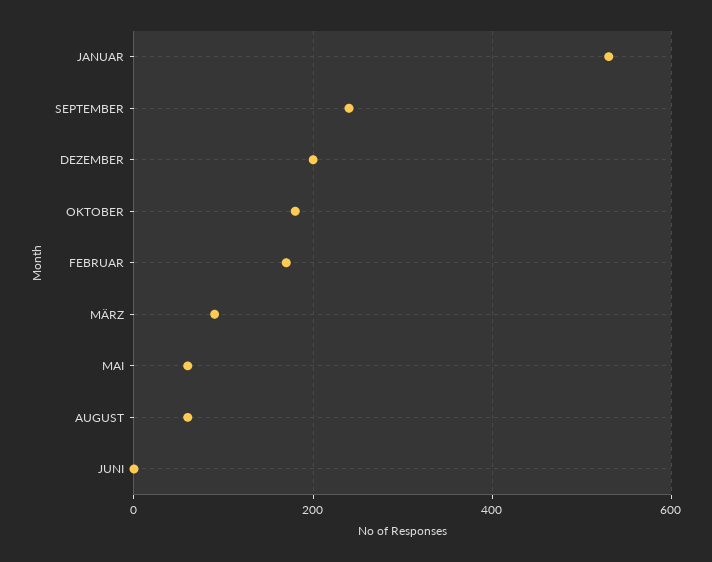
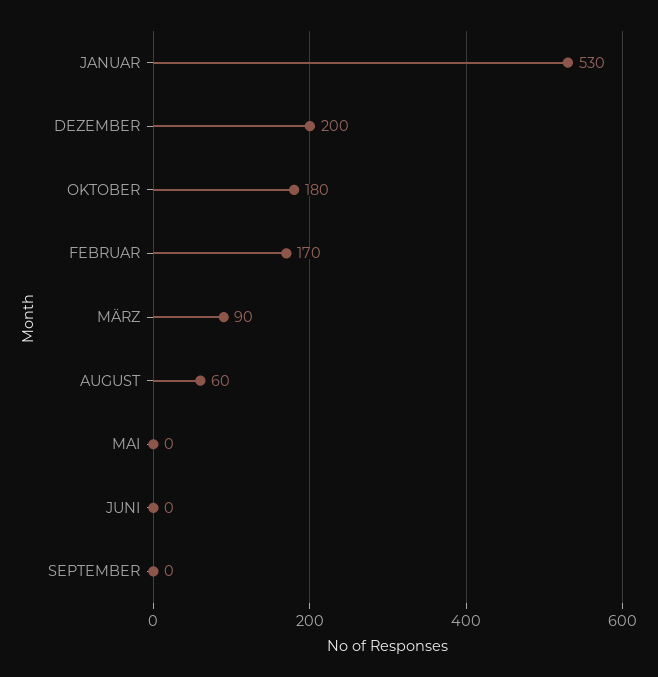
SEPTEMBER: 240 -> 0
MAI: 60 -> 0

